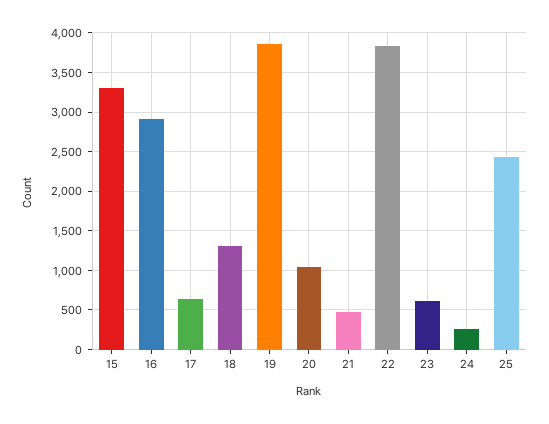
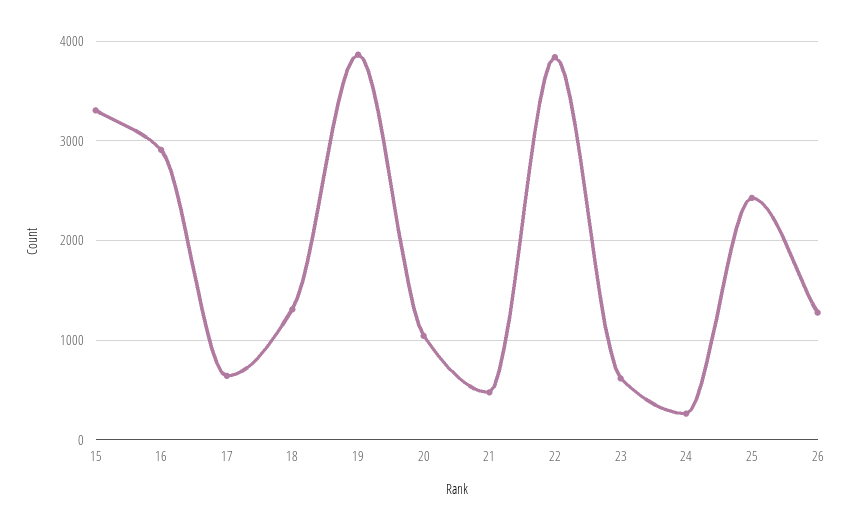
26: none -> 1300

